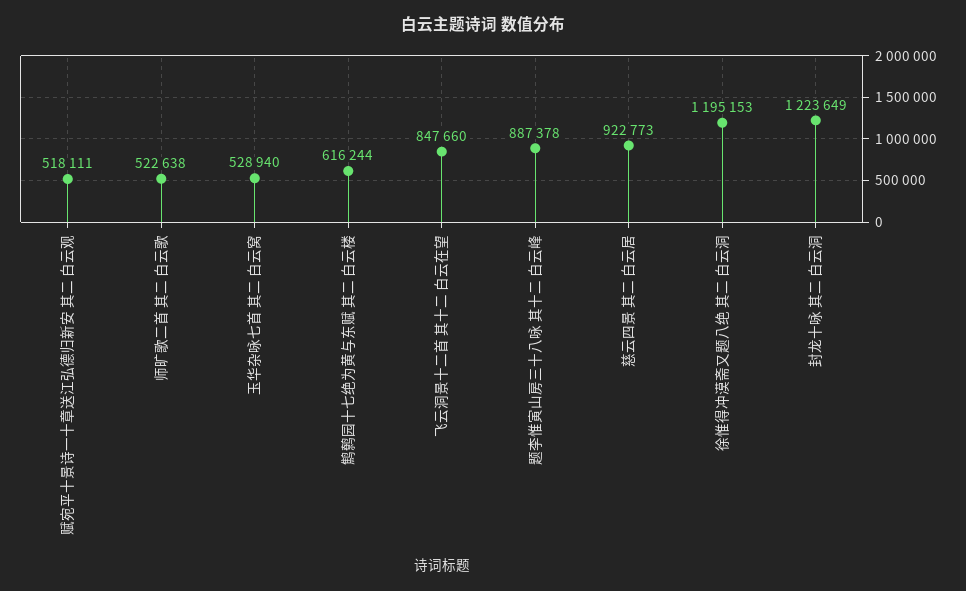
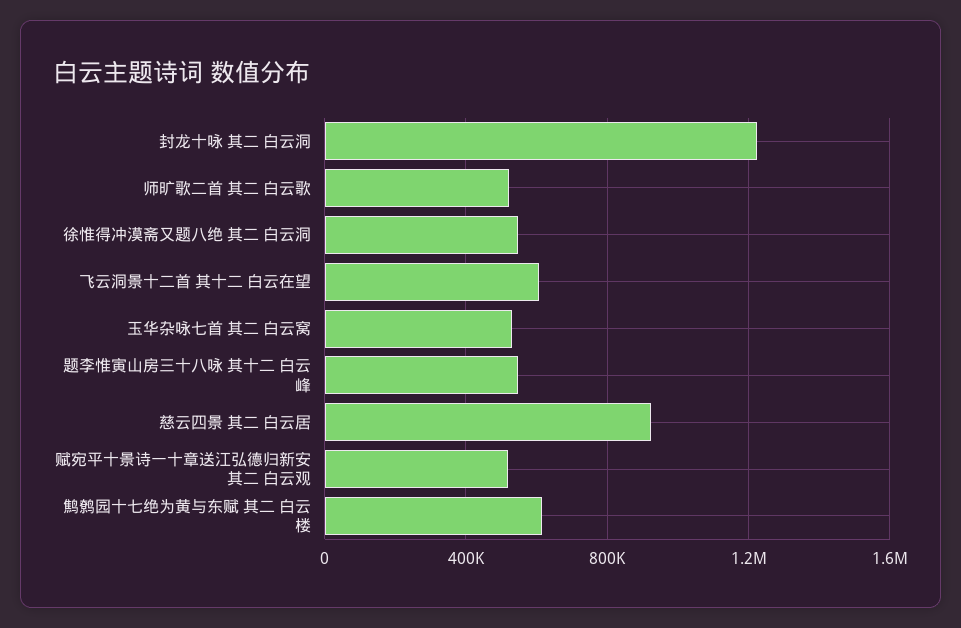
飞云洞景十二首 其十二 白云在望: 847660 -> 600000
题李惟寅山房三十八咏 其十二 白云峰: 887378 -> 550000
徐惟得冲漠斋又题八绝 其二 白云洞: 1195153 -> 550000

